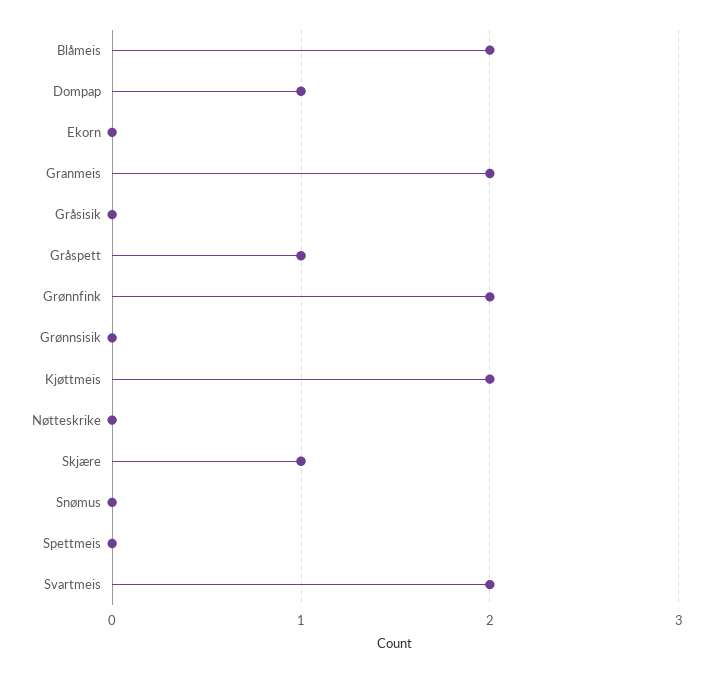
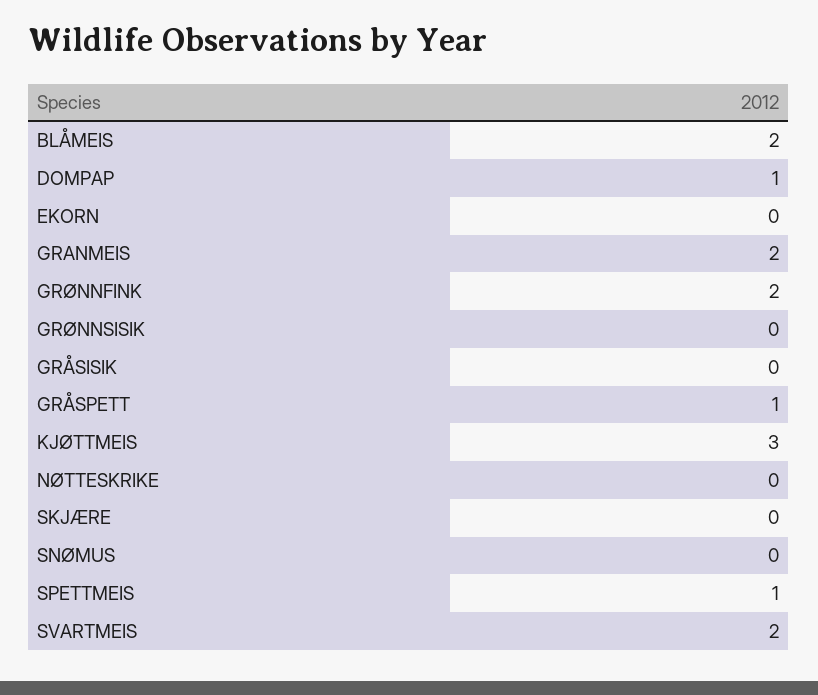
Kjøttmeis: 2 -> 3
Skjære: 1 -> 0
Spettmeis: 0 -> 1

